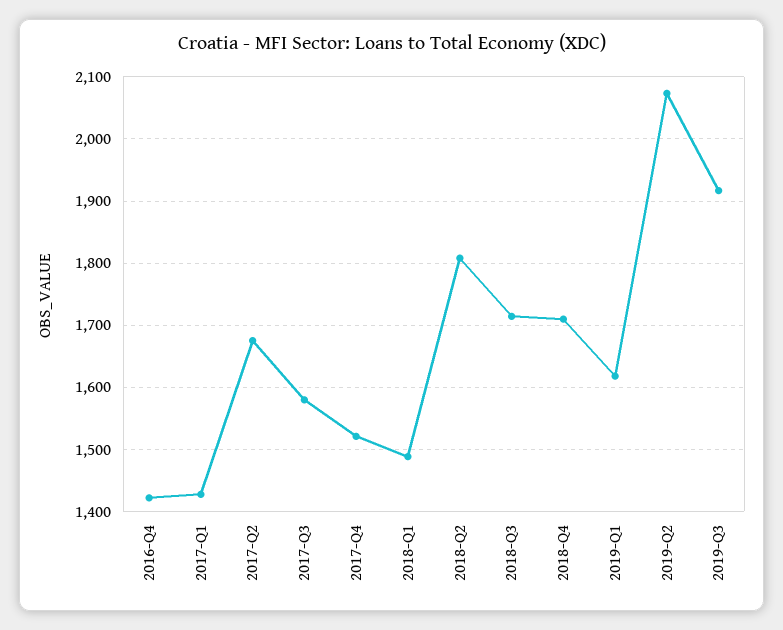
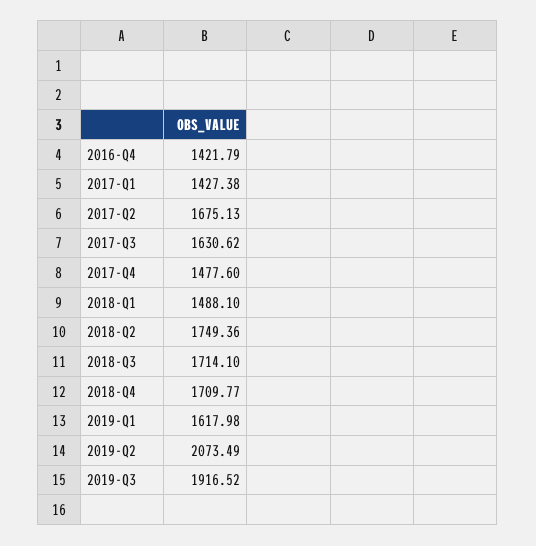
2017-Q3: 1580 -> 1630.62
2017-Q4: 1520 -> 1477.6
2018-Q2: 1810 -> 1749.36

